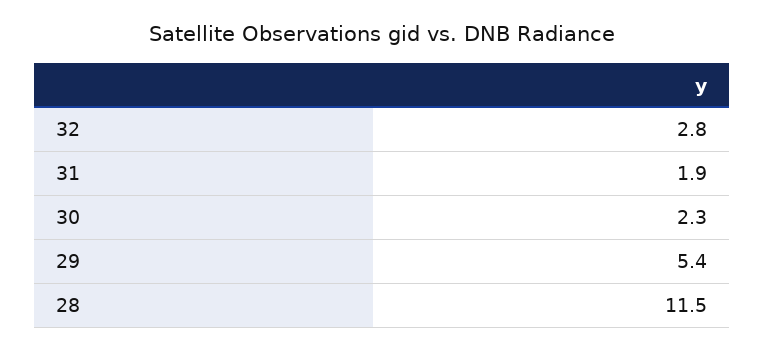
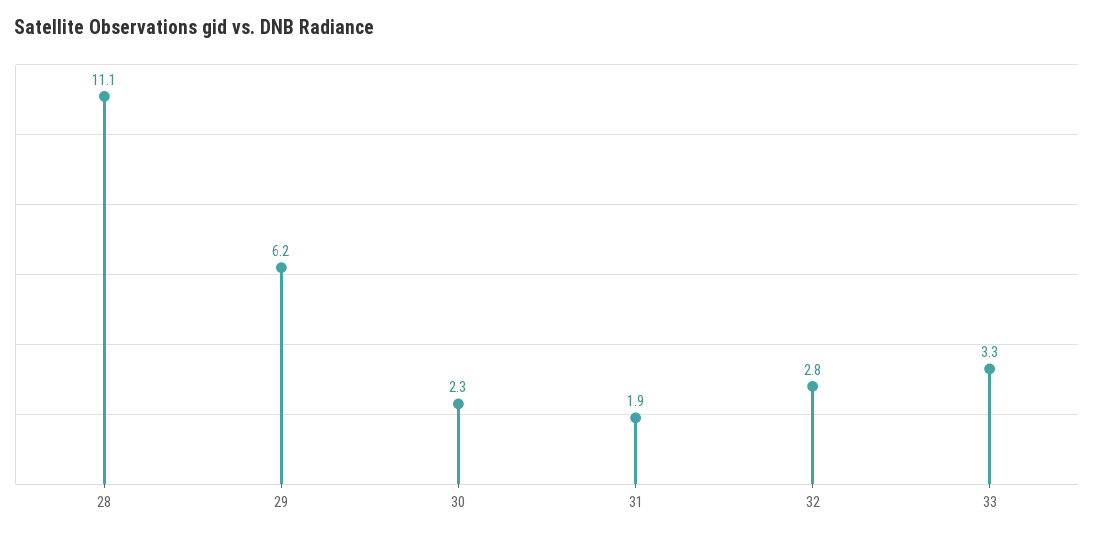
29: 5.4 -> 6.2
28: 11.5 -> 11.1
33: none -> 3.3

